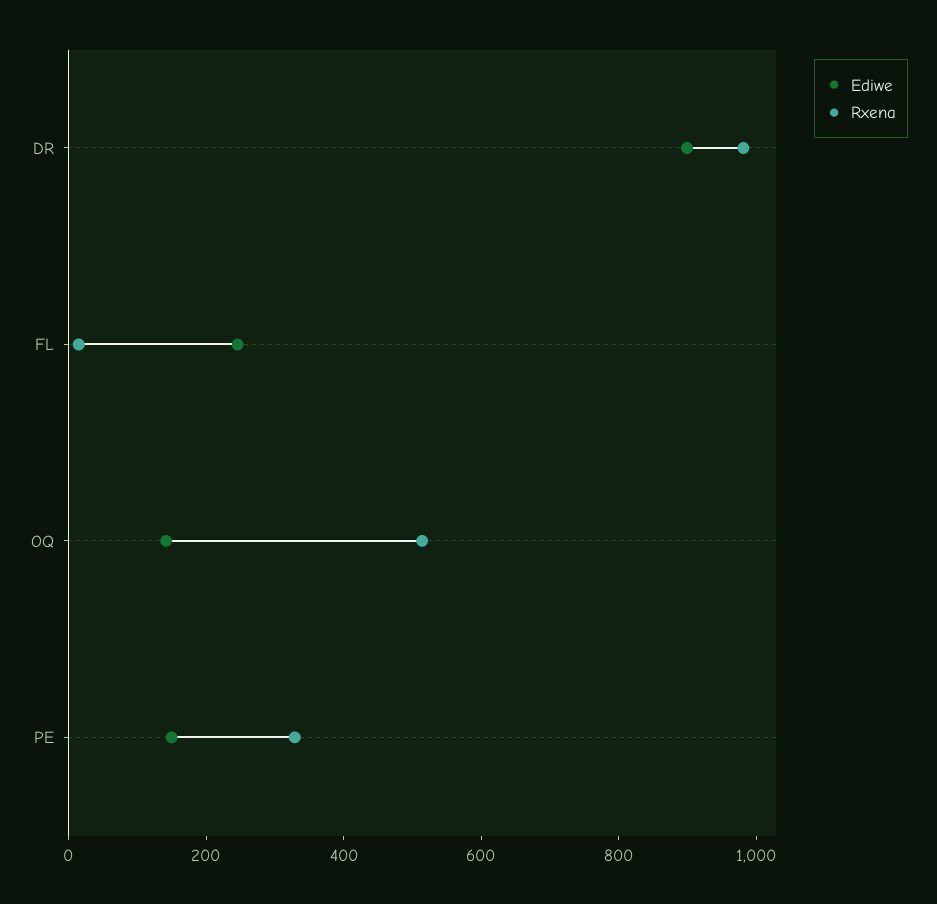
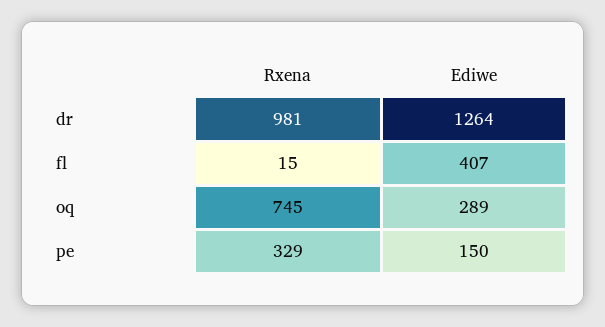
Ediwe, DR: 900 -> 1264
Ediwe, FL: 250 -> 407
Ediwe, OQ: 150 -> 289
Rxena, OQ: 500 -> 745

